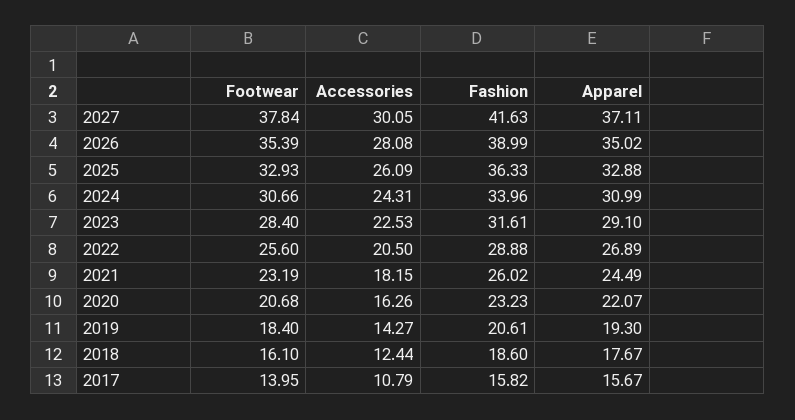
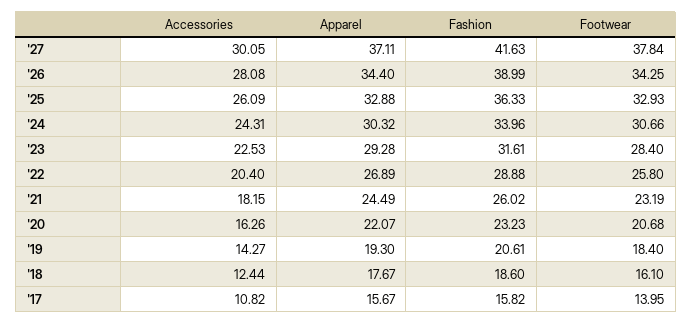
Footwear, 2026: 35.39 -> 34.25
Apparel, 2026: 35.02 -> 34.4
Apparel, 2024: 30.99 -> 30.32
Apparel, 2023: 29.1 -> 29.28
Footwear, 2022: 25.6 -> 25.8
Accessories, 2022: 20.5 -> 20.4
Accessories, 2017: 10.79 -> 10.82

